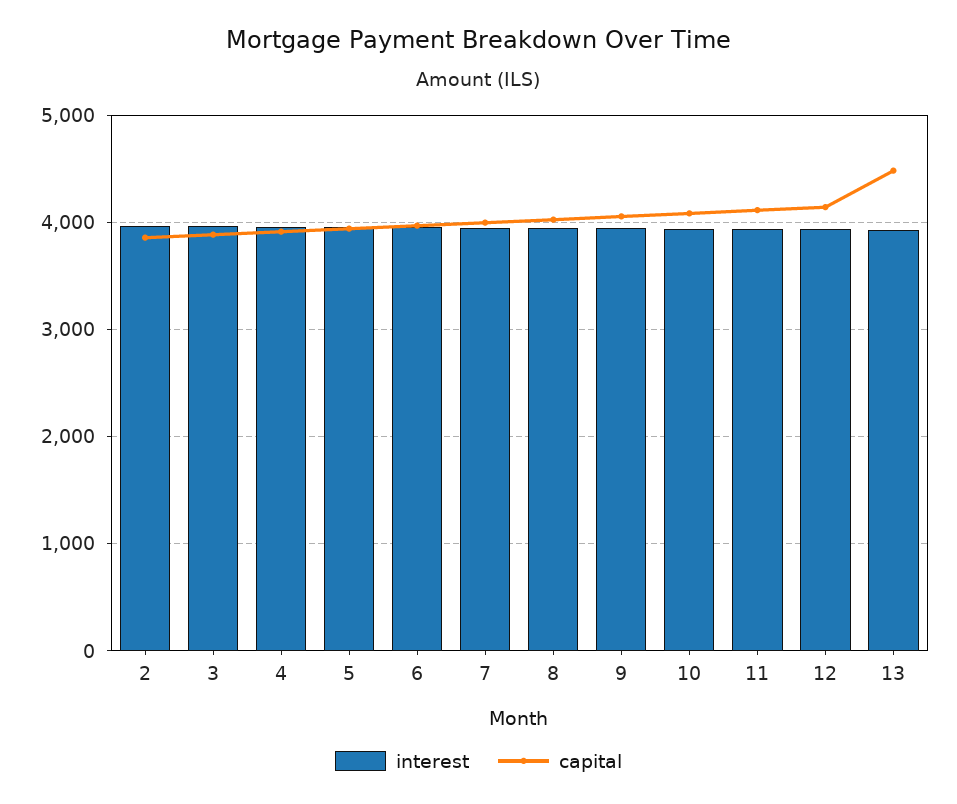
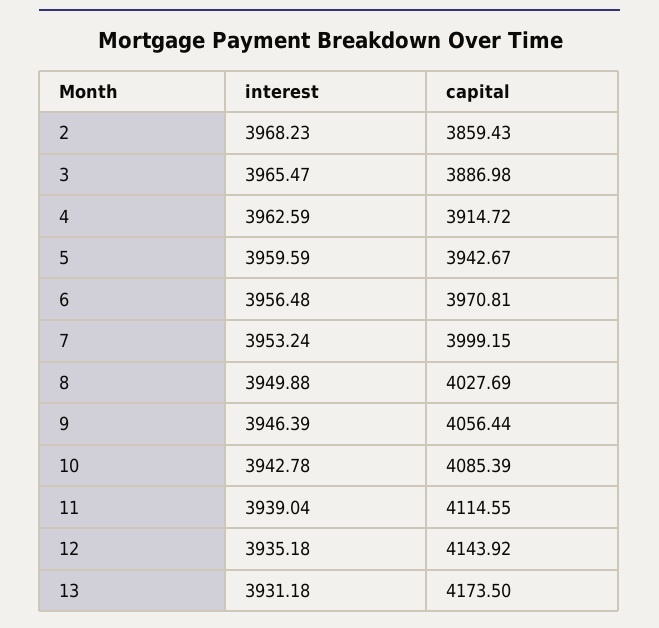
capital, 13: 4500 -> 4173.5

